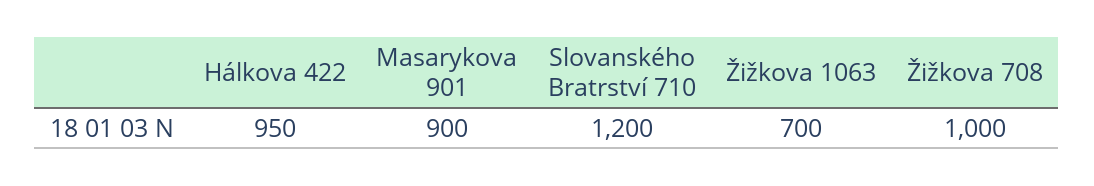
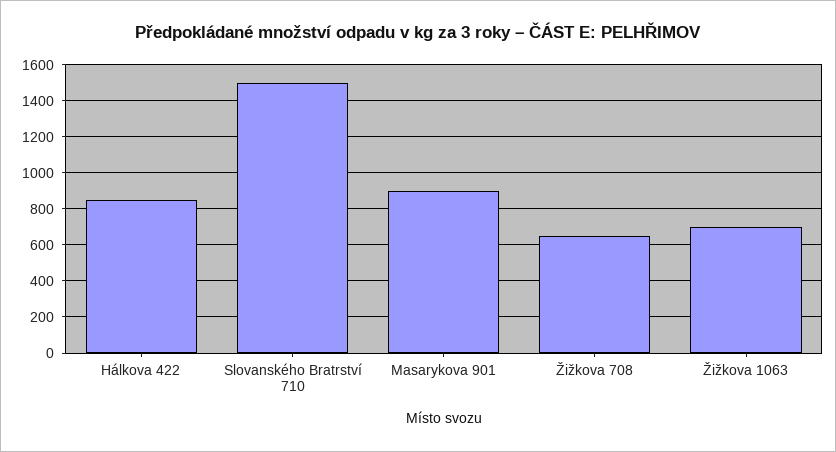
Hálkova 422: 950 -> 850
Slovanského Bratrství 710: 1200 -> 1500
Žižkova 708: 1000 -> 650

